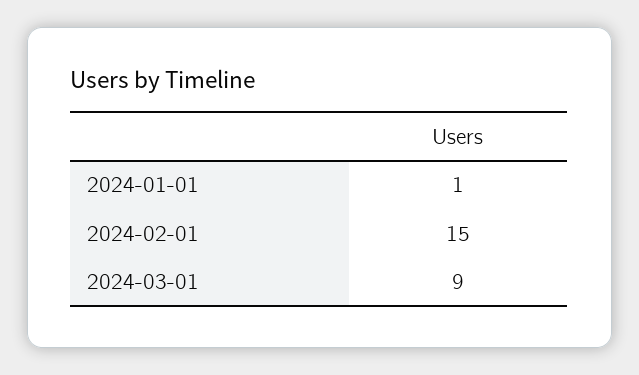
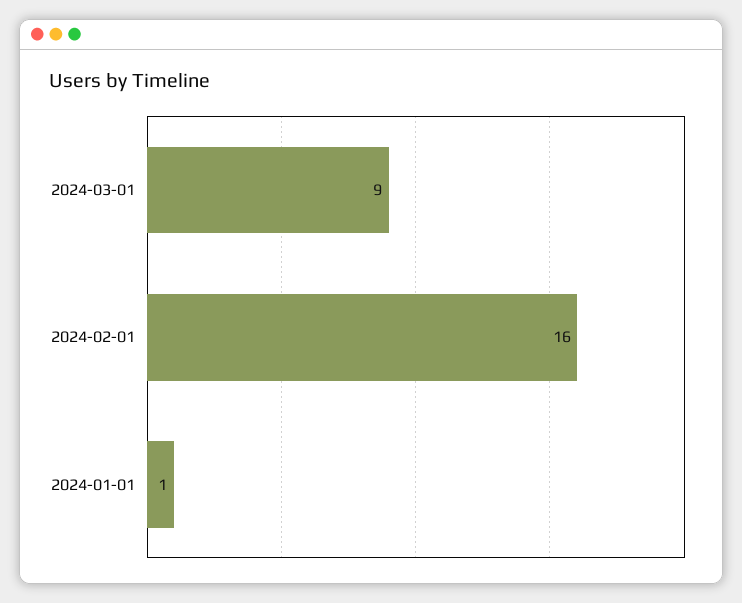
2024-02-01: 15 -> 16

